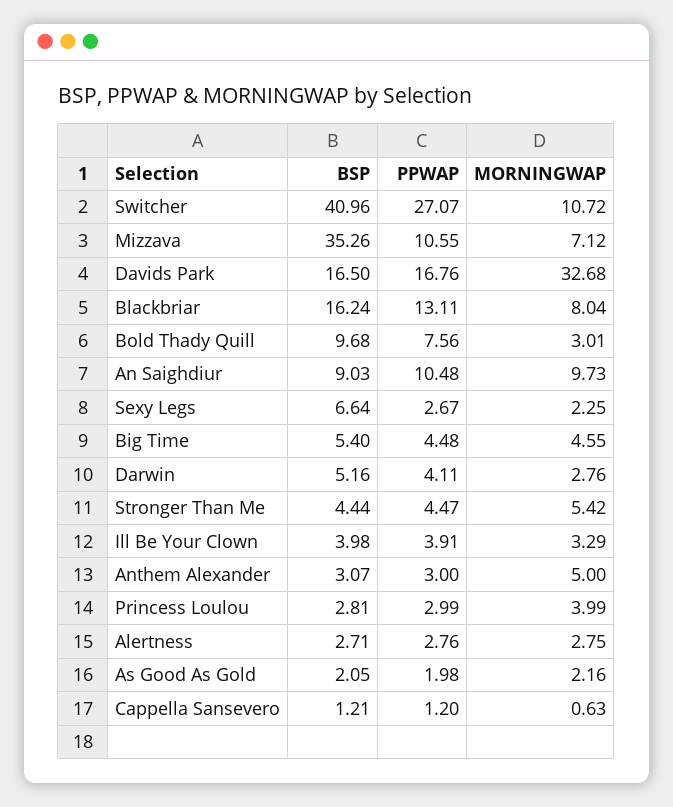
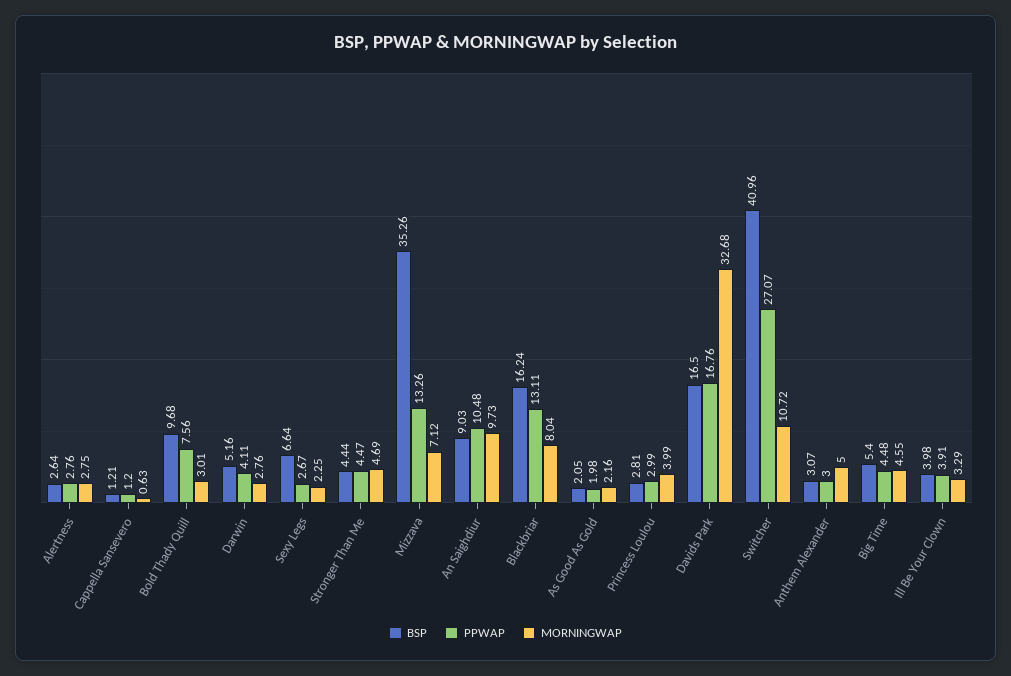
PPWAP, Mizzava: 10.55 -> 13.26
MORNINGWAP, Stronger Than Me: 5.42 -> 4.69
BSP, Alertness: 2.71 -> 2.64

